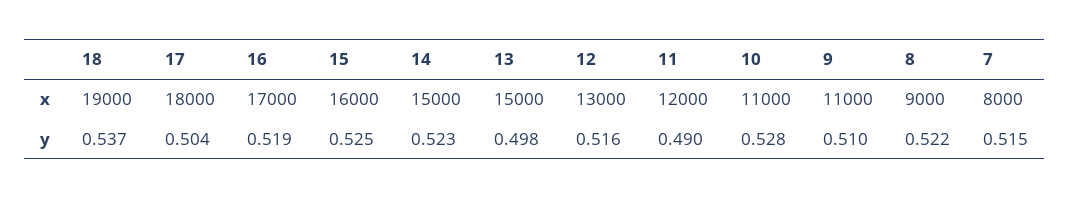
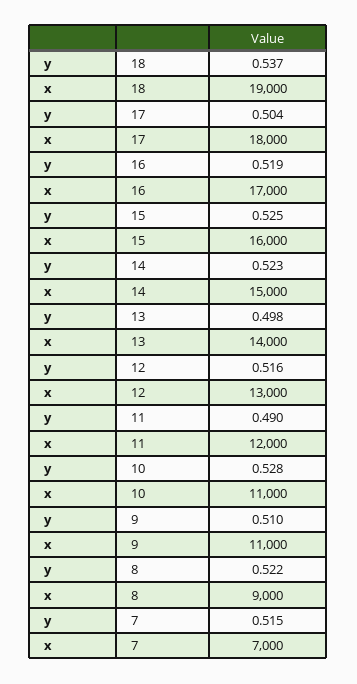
13, x: 15000 -> 14000
7, x: 8000 -> 7000

